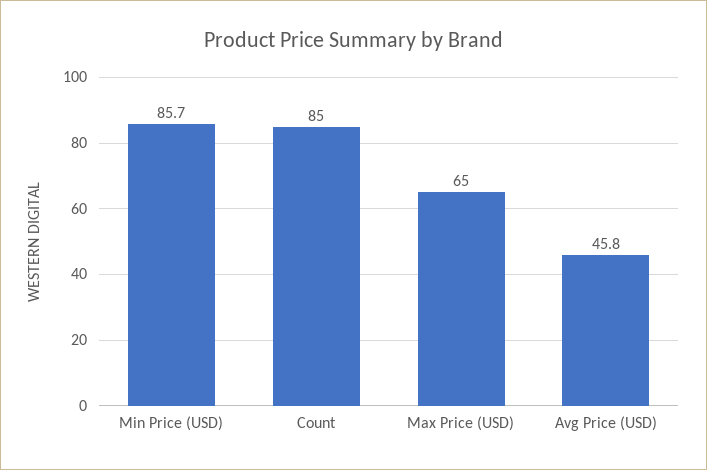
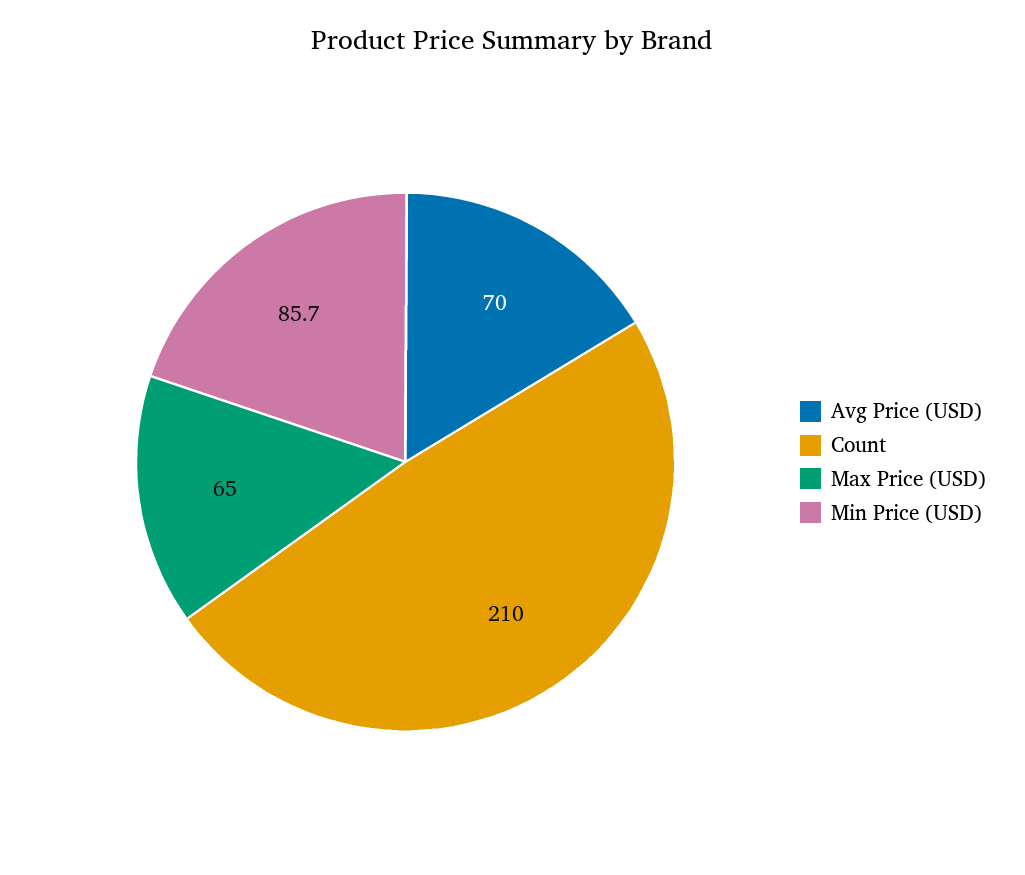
Count: 85 -> 210
Avg Price (USD): 45.8 -> 70

